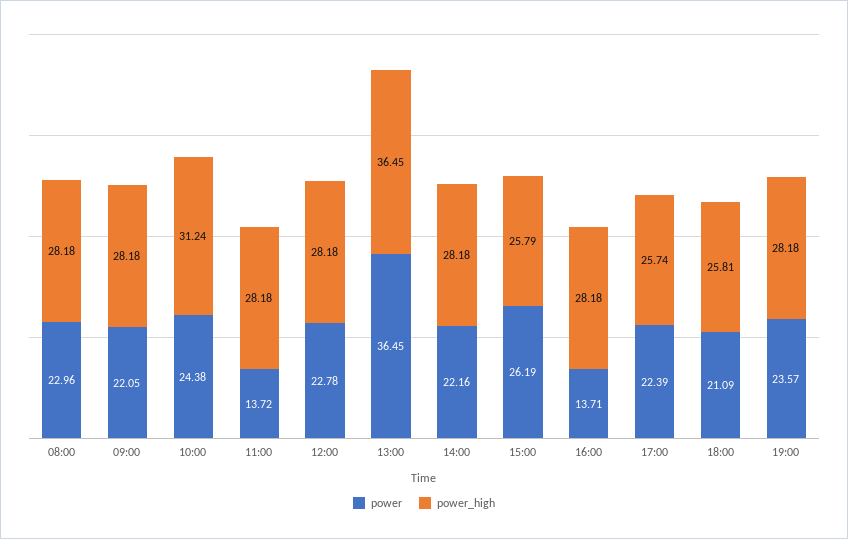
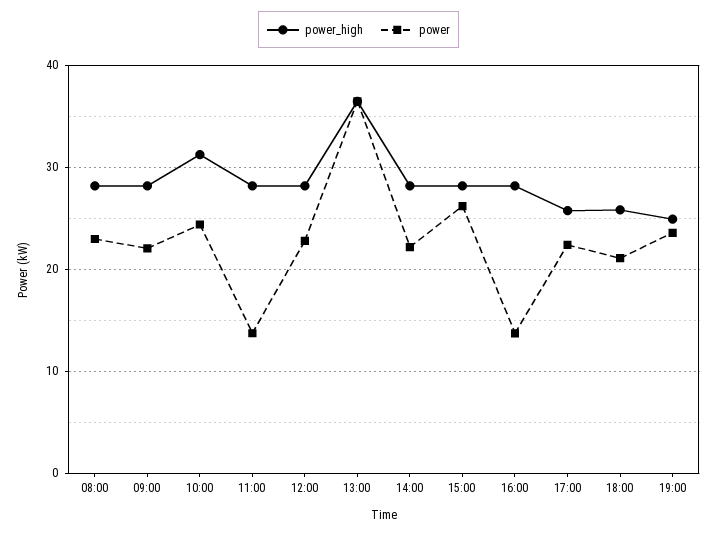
power_high, 15:00: 25.79 -> 28
power_high, 19:00: 28.18 -> 25

